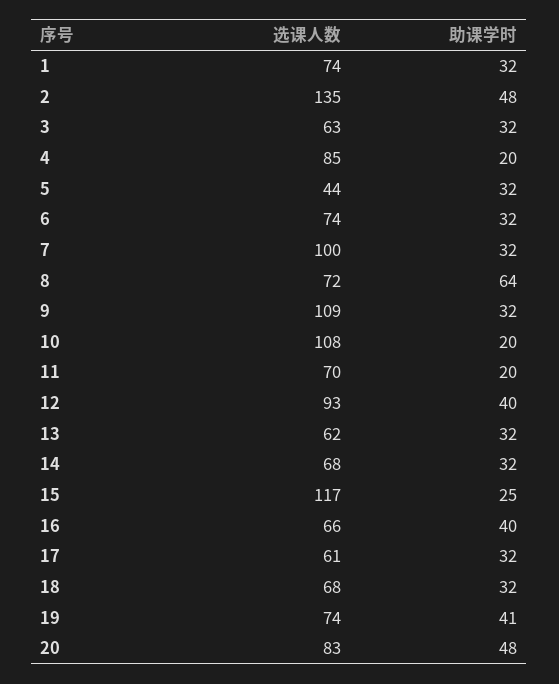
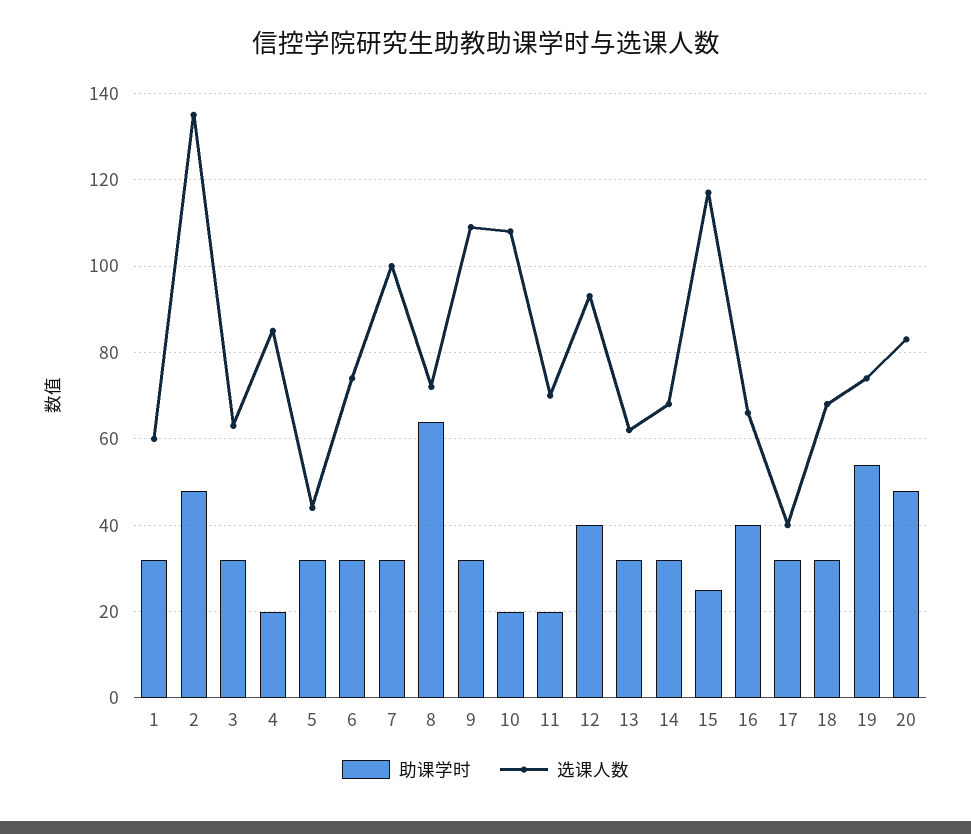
选课人数, 1: 74 -> 60
选课人数, 17: 61 -> 40
助课学时, 19: 41 -> 55

